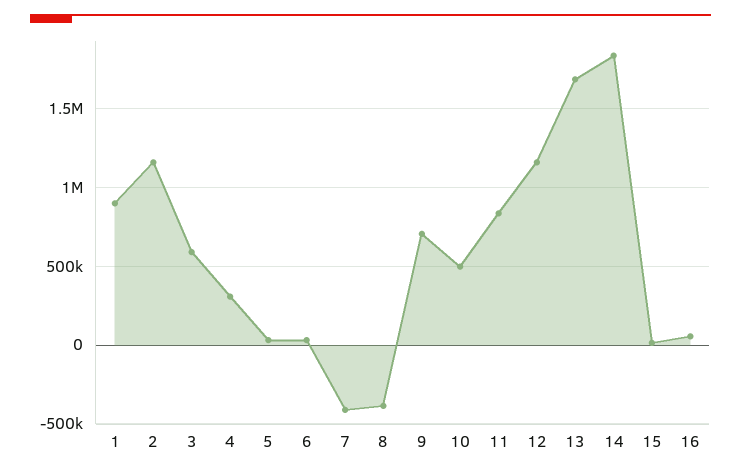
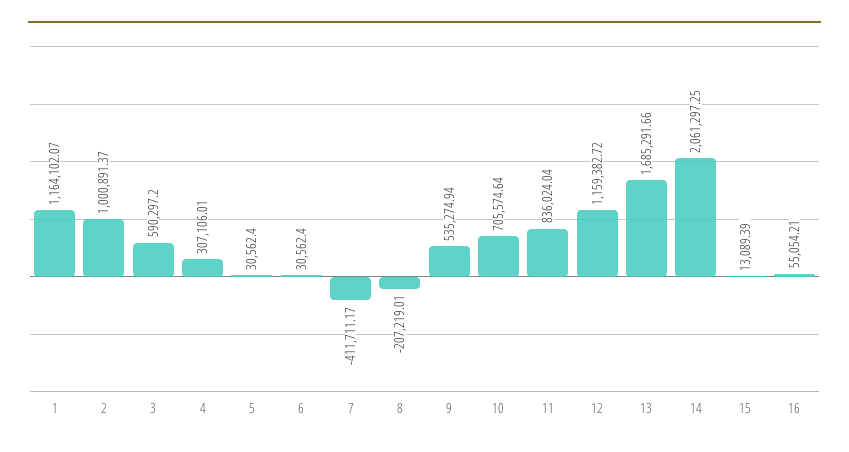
1: 900000 -> 1164102.07
2: 1150000 -> 1000891.37
8: -400000 -> -207219.01
9: 700000 -> 535274.94
10: 500000 -> 705574.64
14: 1850000 -> 2061297.25

